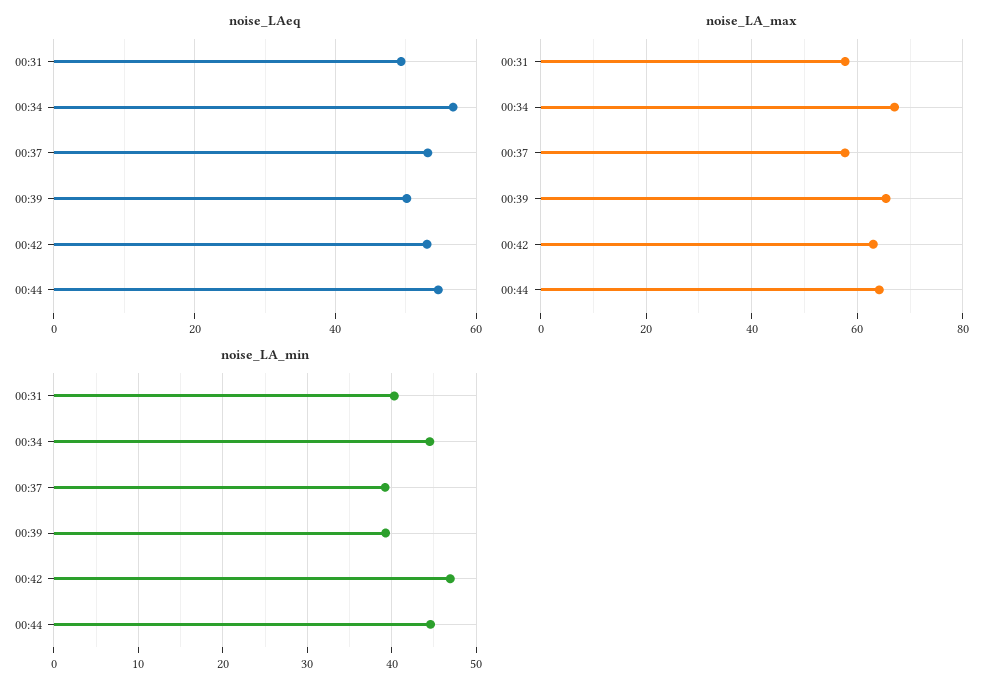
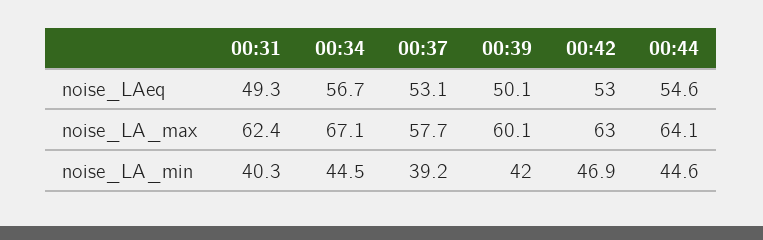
noise_LA_max, 00:31: 58 -> 62.4
noise_LA_max, 00:39: 66 -> 60.1
noise_LA_min, 00:39: 39 -> 42

